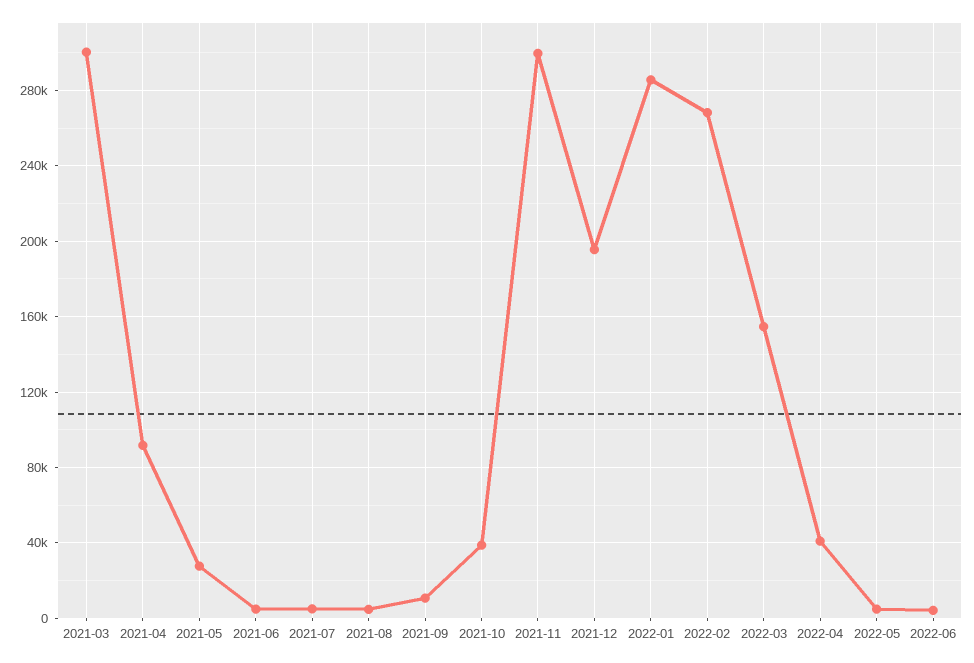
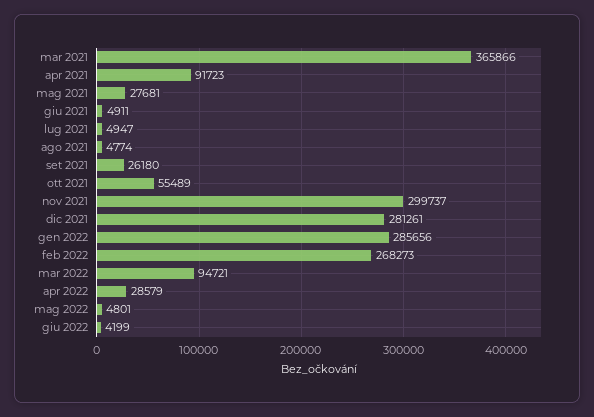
2021-03: 300000 -> 365866
2021-09: 10000 -> 26180
2021-10: 40000 -> 55489
2021-12: 195000 -> 281261
2022-03: 155000 -> 94721
2022-04: 40000 -> 28579

